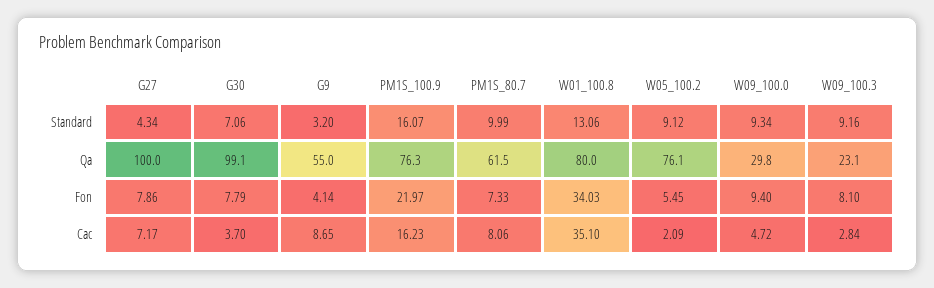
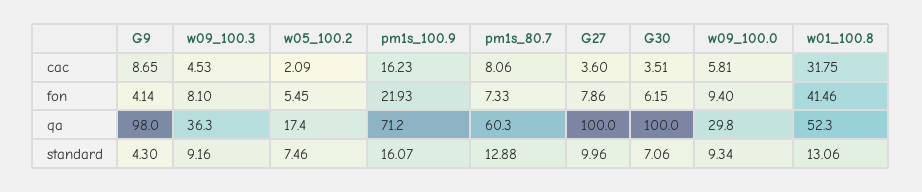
G27, Standard: 4.34 -> 9.96
G9, Standard: 3.2 -> 4.3
PM1S_80.7, Standard: 9.99 -> 12.88
W05_100.2, Standard: 9.12 -> 7.46
G30, Qa: 99.1 -> 100
G9, Qa: 55 -> 98
PM1S_100.9, Qa: 76.3 -> 71.2
PM1S_80.7, Qa: 61.5 -> 60.3
W01_100.8, Qa: 80 -> 52.3
W05_100.2, Qa: 76.1 -> 17.4
W09_100.3, Qa: 23.1 -> 36.3
G30, Fon: 7.79 -> 6.15
PM1S_100.9, Fon: 21.97 -> 21.93
W01_100.8, Fon: 34.03 -> 41.46
G27, Cac: 7.17 -> 3.6
G30, Cac: 3.7 -> 3.51
W01_100.8, Cac: 35.1 -> 31.75
W09_100.0, Cac: 4.72 -> 5.81
W09_100.3, Cac: 2.84 -> 4.53

